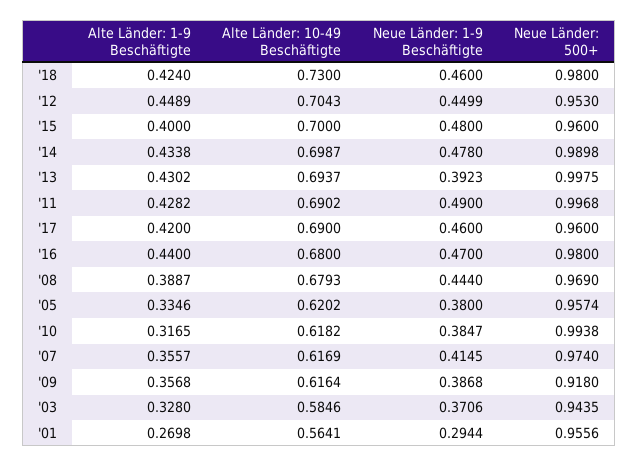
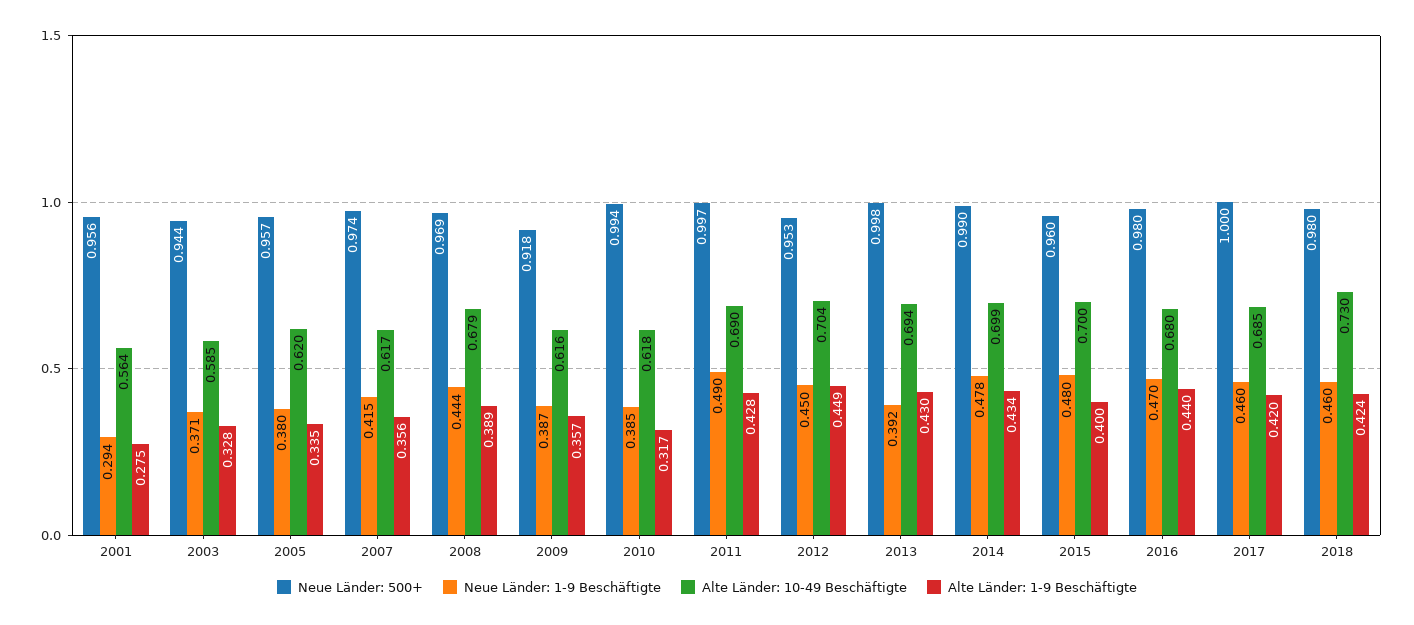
Alte Länder: 10-49 Beschäftigte, '17: 0.69 -> 0.685
Neue Länder: 500+, '17: 0.96 -> 1
Alte Länder: 1-9 Beschäftigte, '01: 0.2698 -> 0.275

